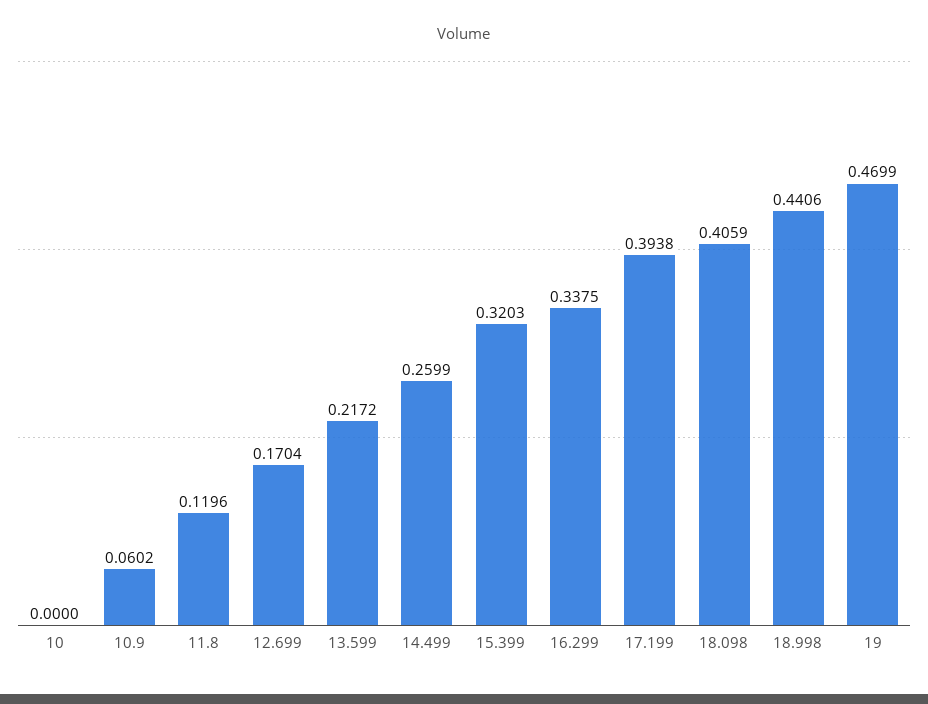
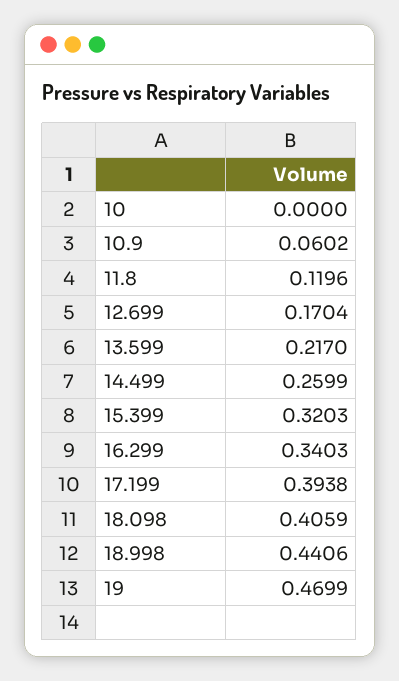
13.599: 0.2172 -> 0.217
16.299: 0.3375 -> 0.3403

